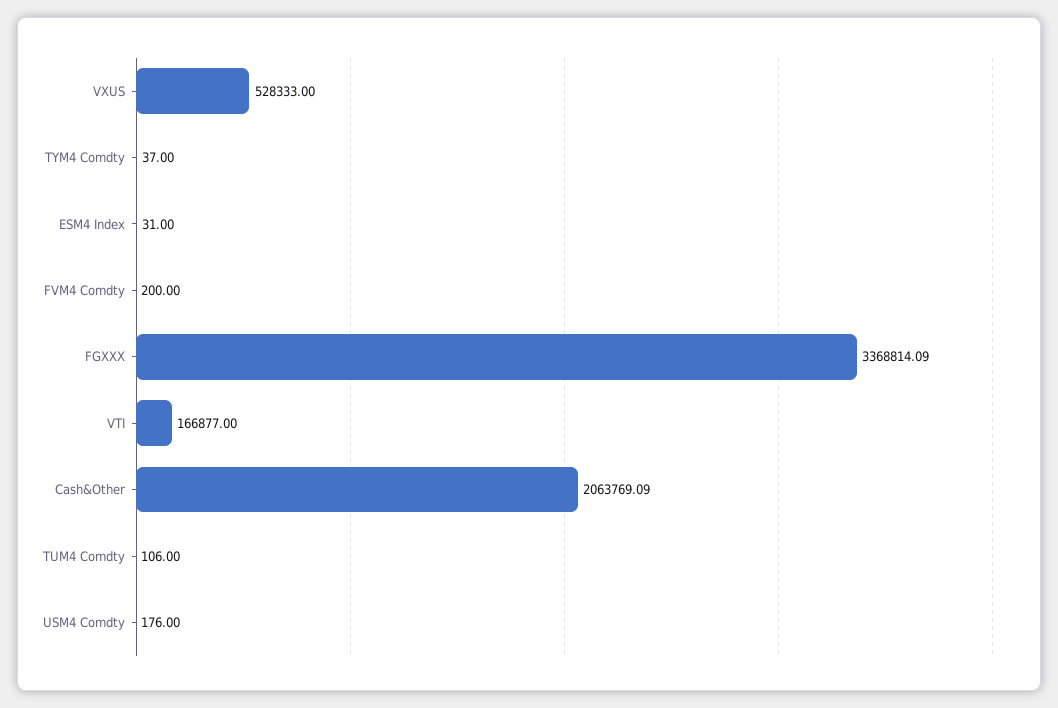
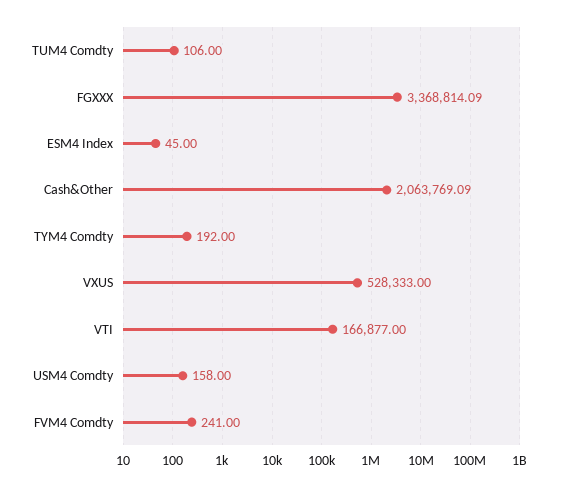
TYM4 Comdty: 37 -> 192
ESM4 Index: 31 -> 45
FVM4 Comdty: 200 -> 241
USM4 Comdty: 176 -> 158

